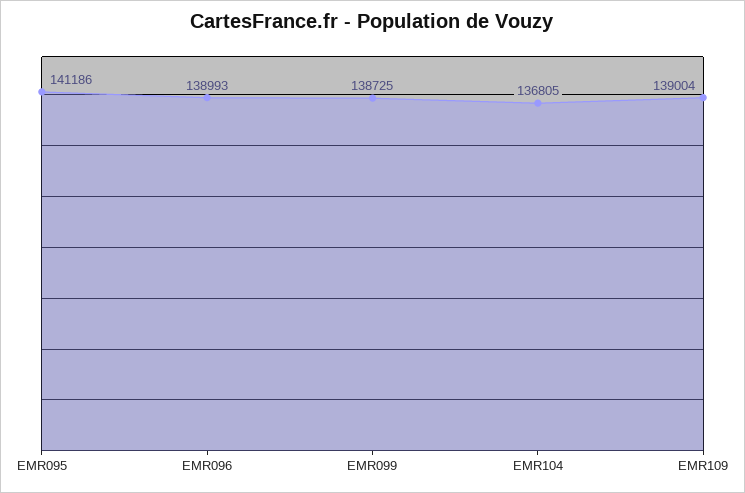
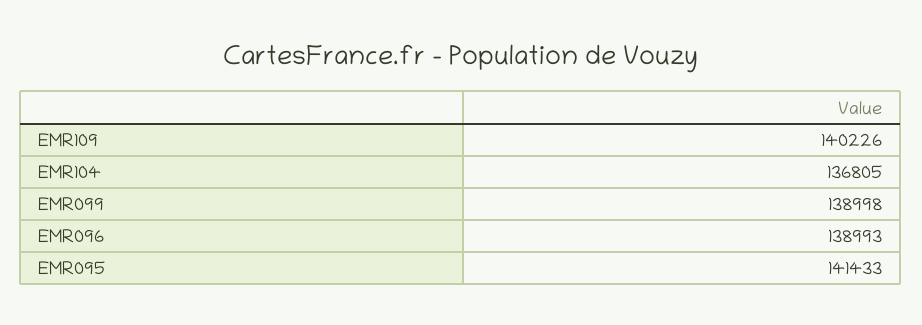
EMR095: 141186 -> 141433
EMR099: 138725 -> 138998
EMR109: 139004 -> 140226

